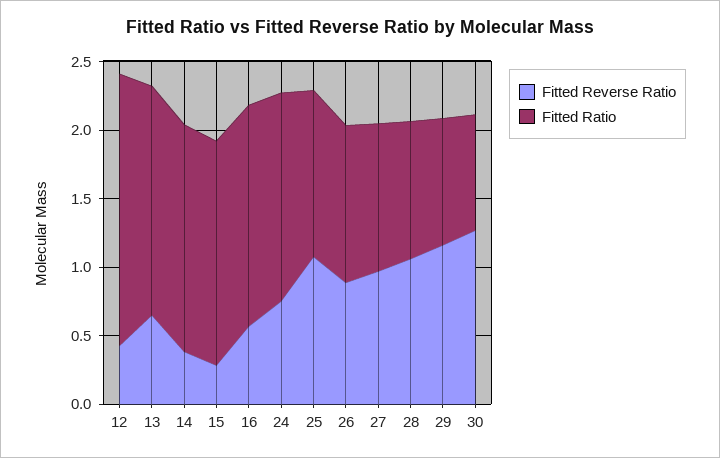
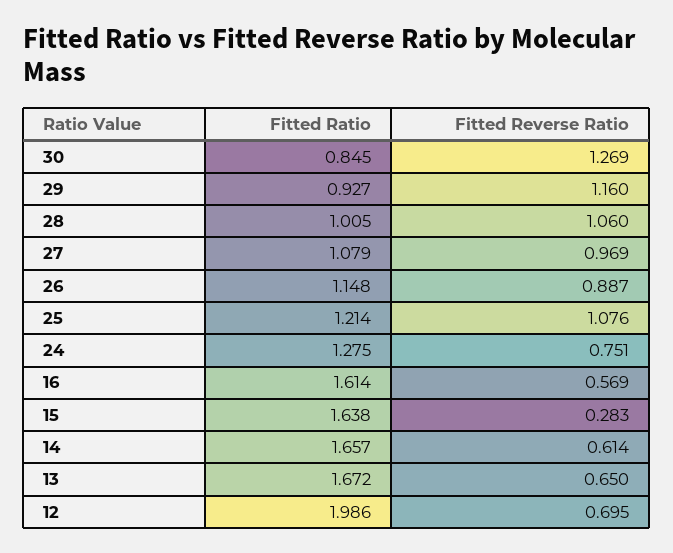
Fitted Reverse Ratio, 12: 0.4 -> 0.695
Fitted Reverse Ratio, 14: 0.4 -> 0.614
Fitted Ratio, 24: 1.5 -> 1.275

